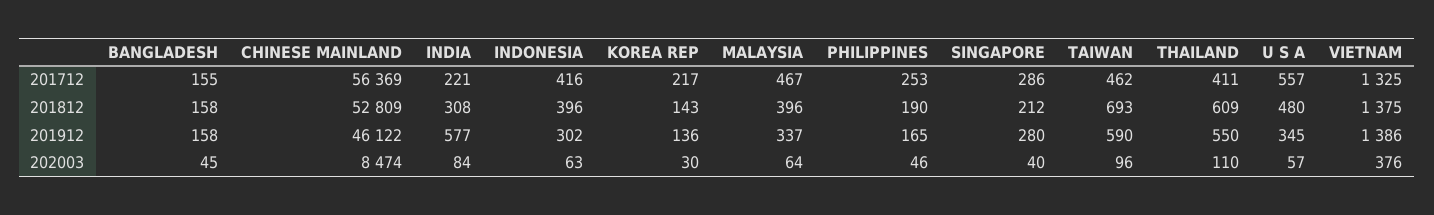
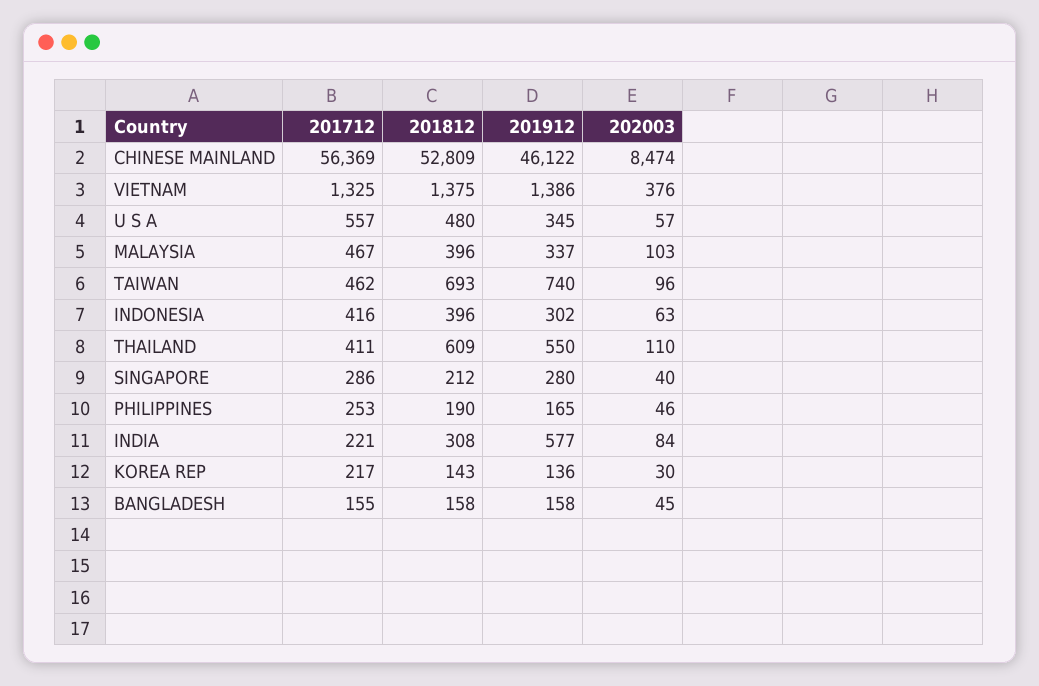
TAIWAN, 201912: 590 -> 740
MALAYSIA, 202003: 64 -> 103

